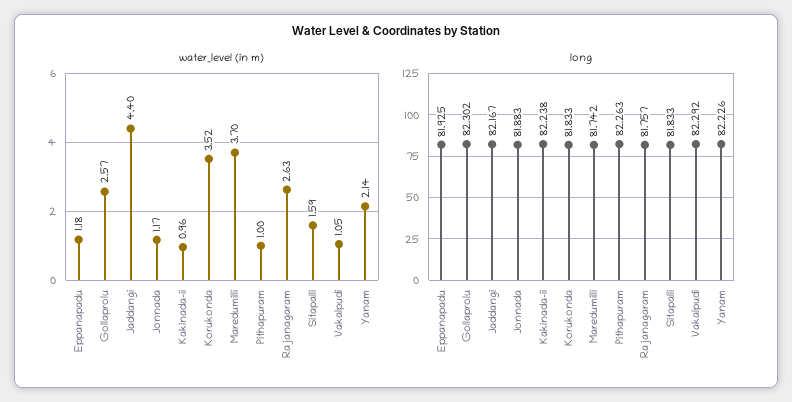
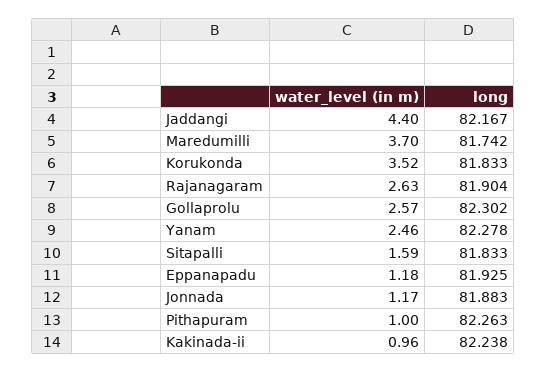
water_level (in m), Vakalpudi: 1.05 -> none
water_level (in m), Yanam: 2.14 -> 2.46
long, Rajanagaram: 81.757 -> 81.904
long, Vakalpudi: 82.292 -> none
long, Yanam: 82.226 -> 82.278

